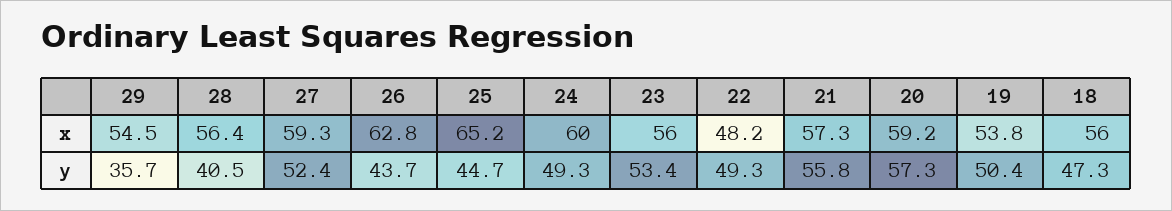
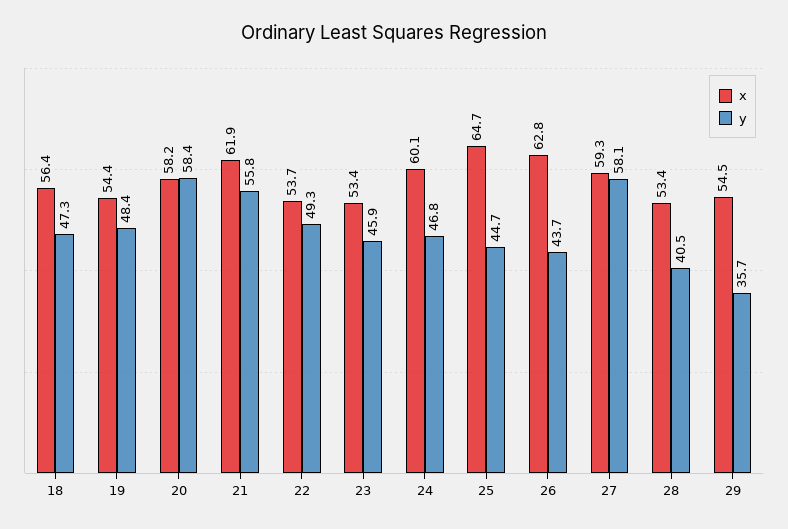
x, 28: 56.4 -> 53.4
x, 25: 65.2 -> 64.7
x, 24: 60 -> 60.1
x, 23: 56 -> 53.4
x, 22: 48.2 -> 53.7
x, 21: 57.3 -> 61.9
x, 20: 59.2 -> 58.2
x, 19: 53.8 -> 54.4
x, 18: 56 -> 56.4
y, 27: 52.4 -> 58.1
y, 24: 49.3 -> 46.8
y, 23: 53.4 -> 45.9
y, 20: 57.3 -> 58.4
y, 19: 50.4 -> 48.4

